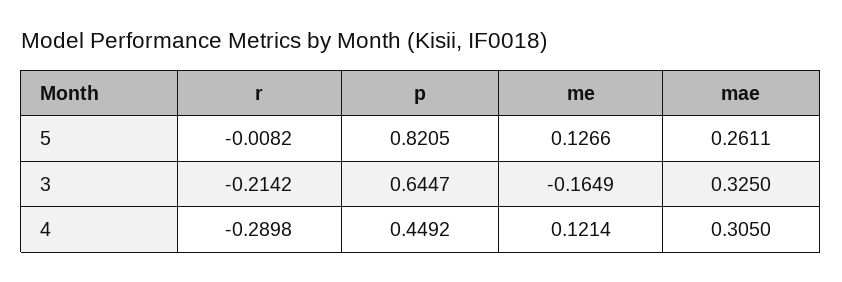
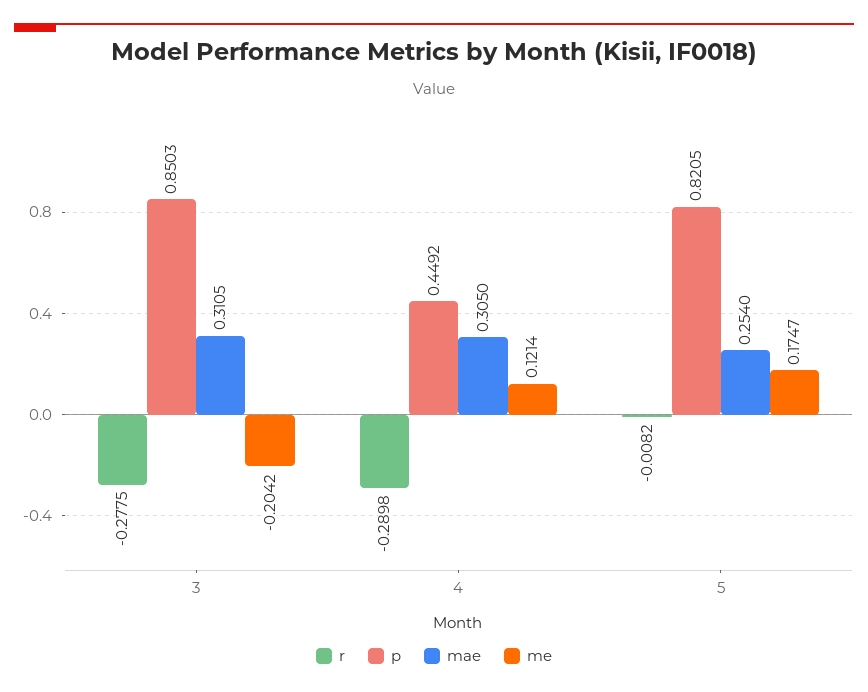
me, 5: 0.1266 -> 0.1747
mae, 5: 0.2611 -> 0.254
r, 3: -0.2142 -> -0.2775
p, 3: 0.6447 -> 0.8503
me, 3: -0.1649 -> -0.2042
mae, 3: 0.325 -> 0.3105

